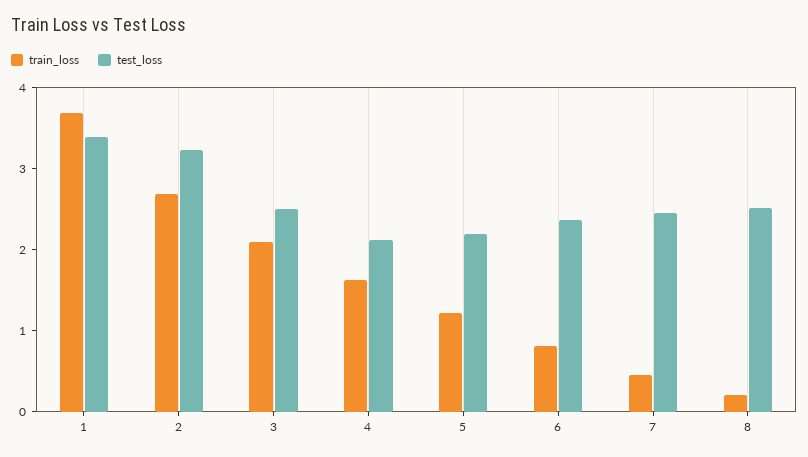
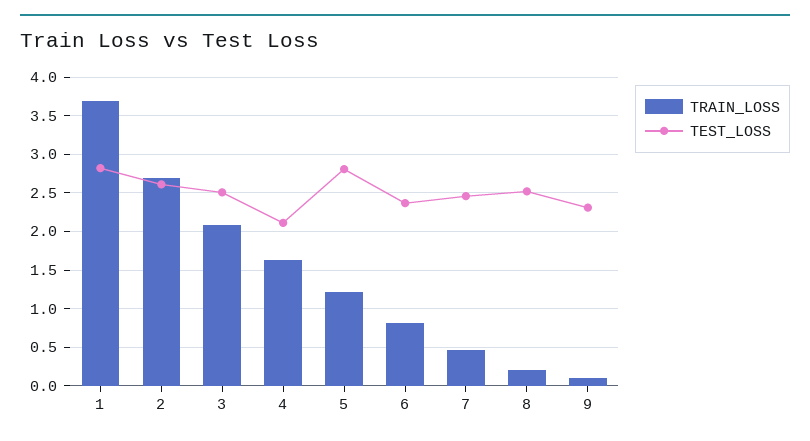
test_loss, 1: 3.4 -> 2.8
test_loss, 2: 3.2 -> 2.6
test_loss, 5: 2.2 -> 2.8
train_loss, 9: none -> 0.1
test_loss, 9: none -> 2.3

